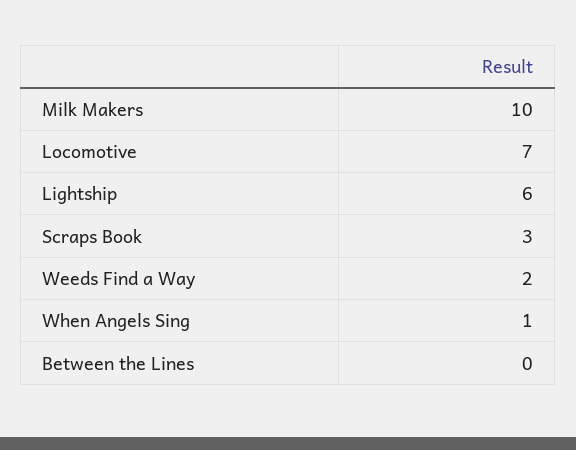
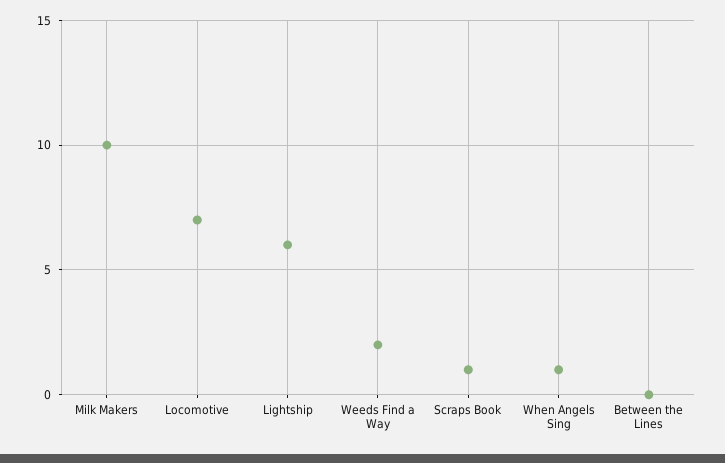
Scraps Book: 3 -> 1

